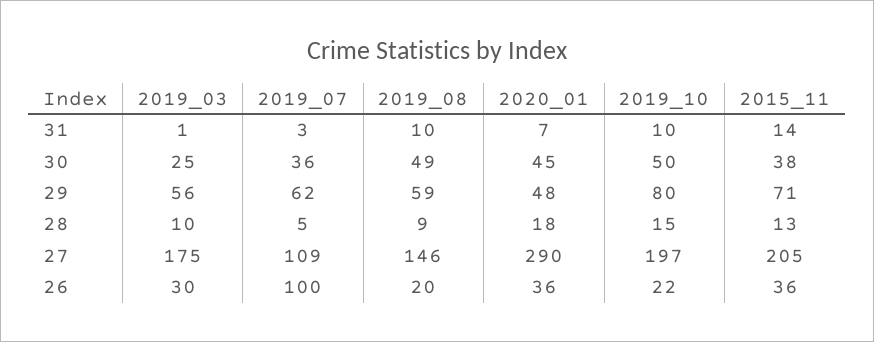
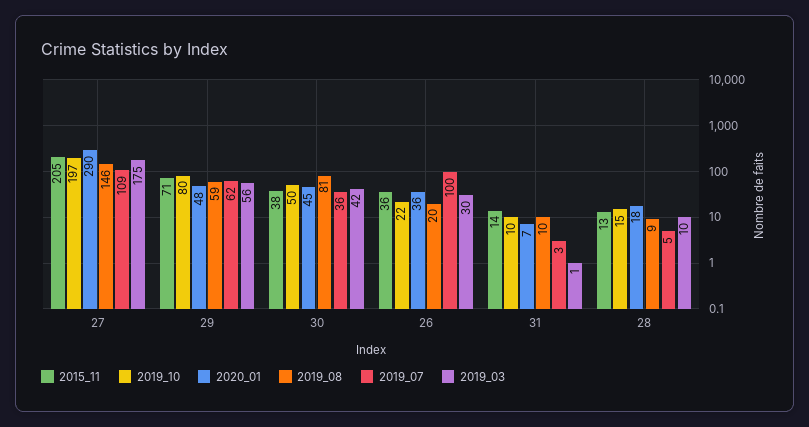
2019_03, 30: 25 -> 42
2019_08, 30: 49 -> 81

